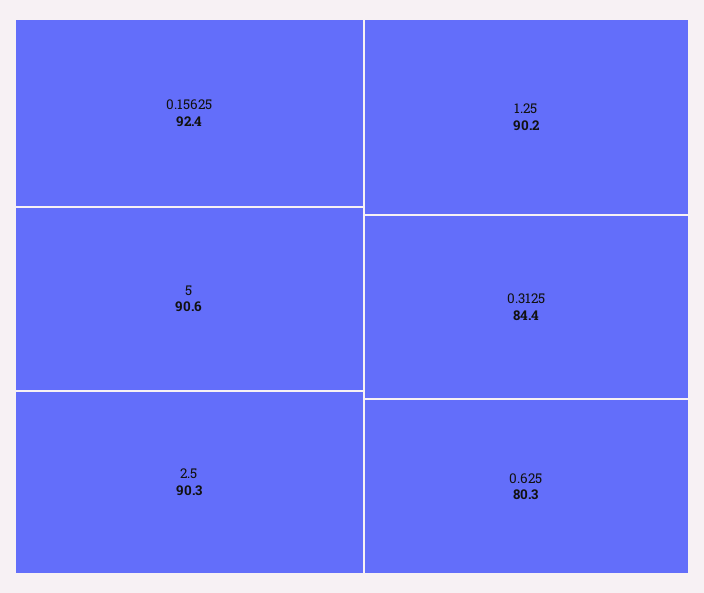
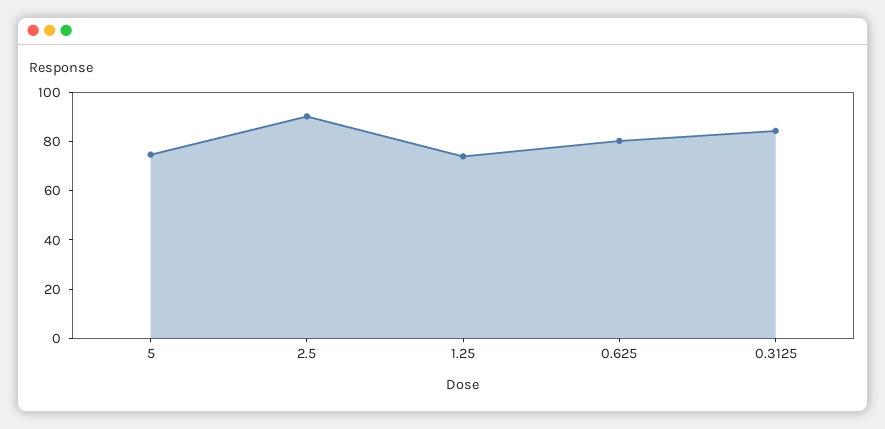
0.15625: 92.4 -> none
5: 90.6 -> 75
1.25: 90.2 -> 75

